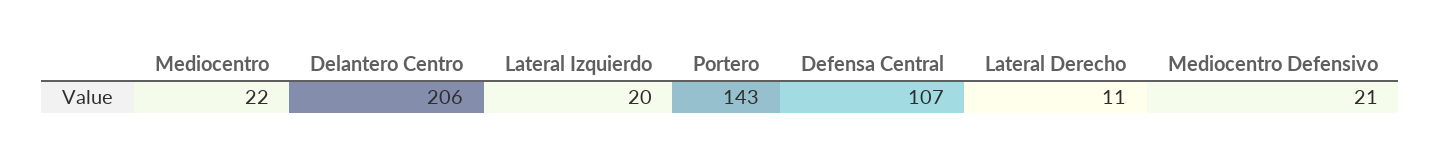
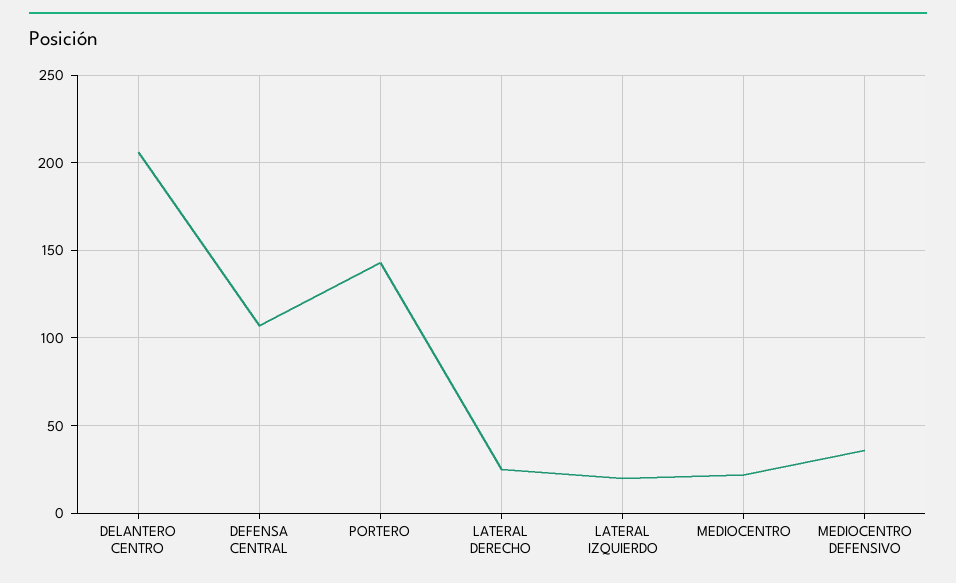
Lateral Derecho: 11 -> 25
Mediocentro Defensivo: 21 -> 35

